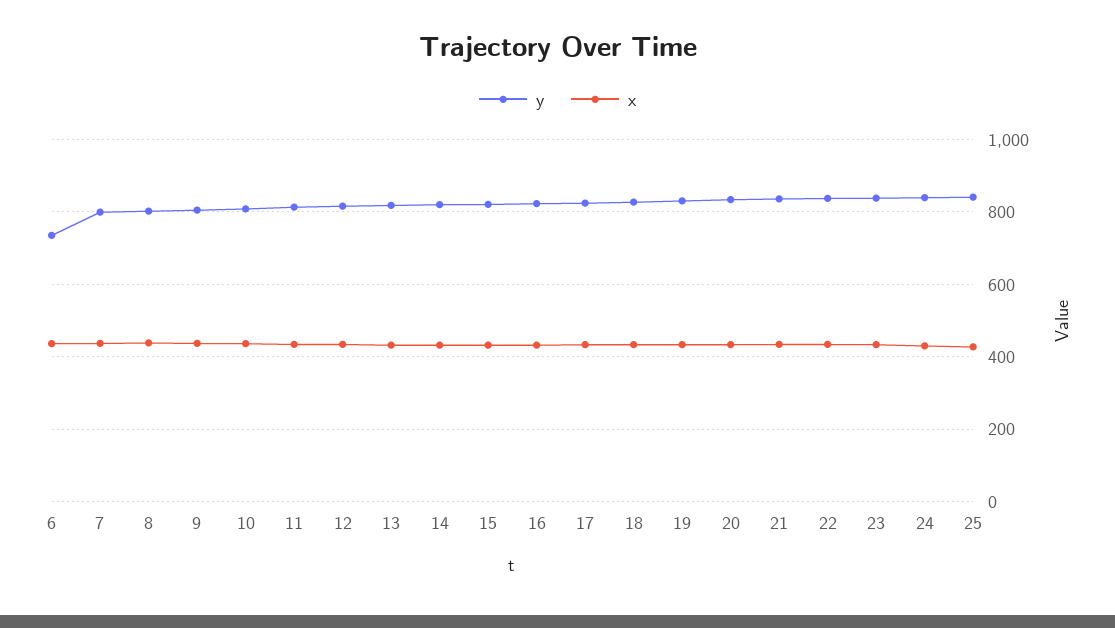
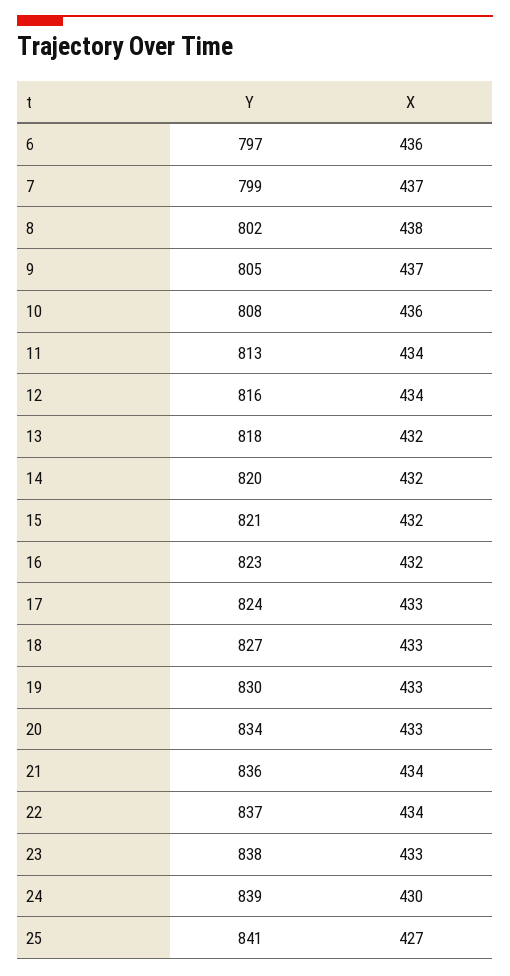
y, 6: 740 -> 797

